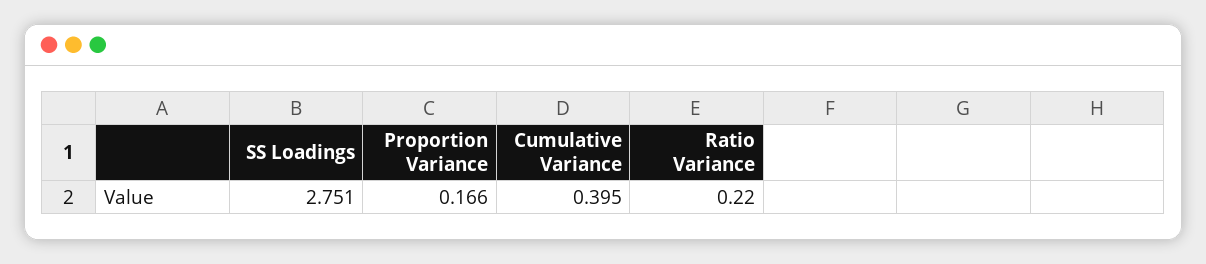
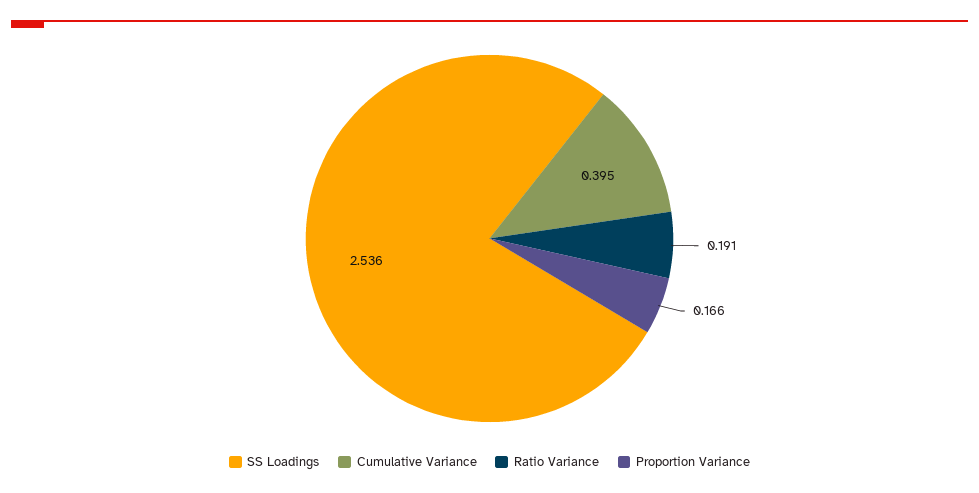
SS Loadings: 2.751 -> 2.536
Ratio Variance: 0.22 -> 0.191

